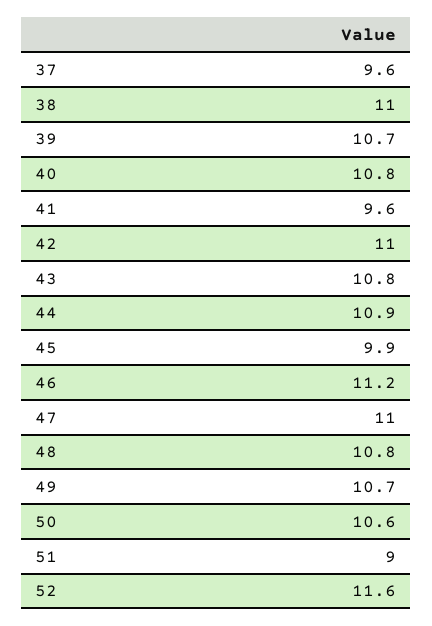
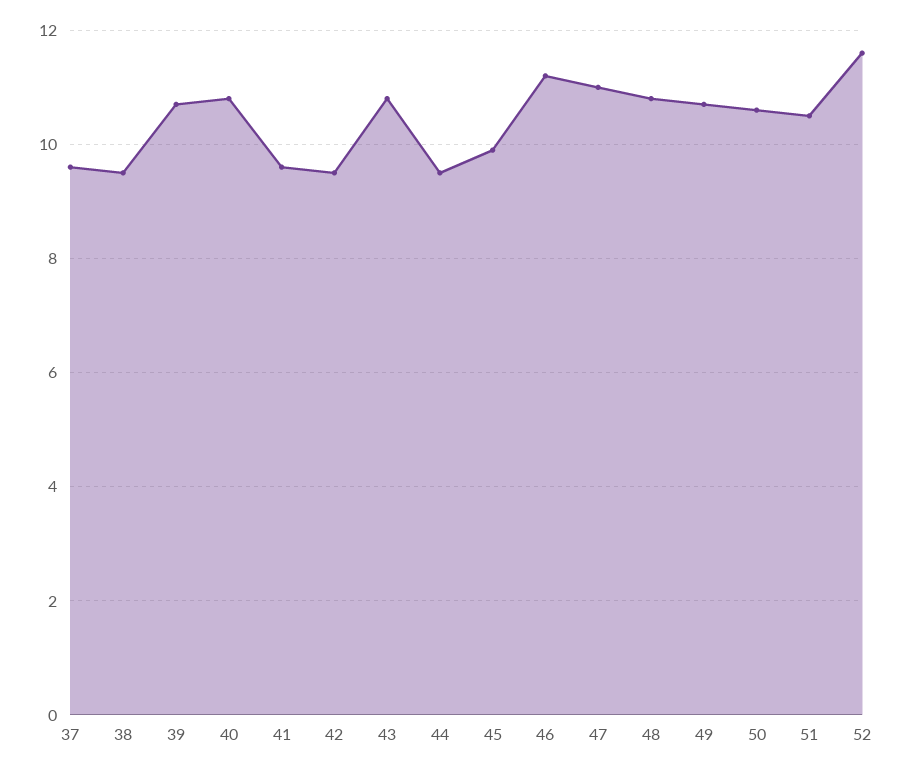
38: 11 -> 9.5
42: 11 -> 9.5
44: 10.9 -> 9.5
51: 9 -> 10.5

